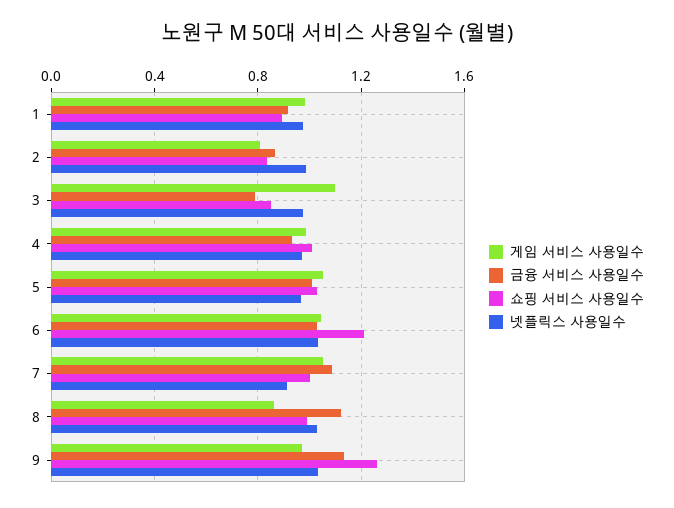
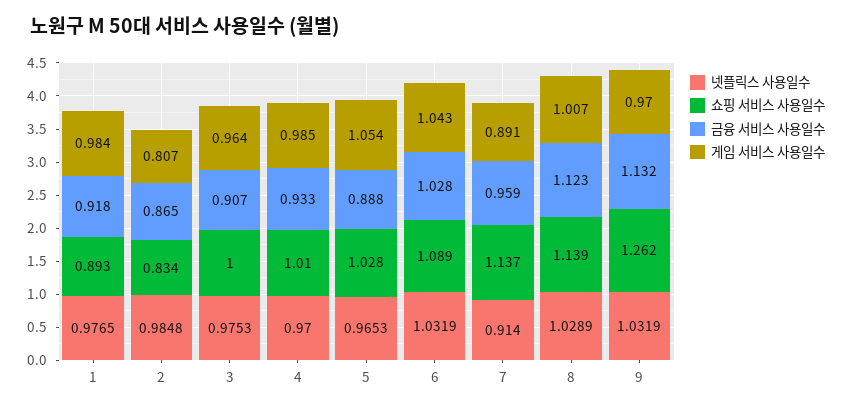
게임 서비스 사용일수, 3: 1.1 -> 0.964
금융 서비스 사용일수, 3: 0.8 -> 0.907
쇼핑 서비스 사용일수, 3: 0.85 -> 1
금융 서비스 사용일수, 5: 1 -> 0.888
쇼핑 서비스 사용일수, 6: 1.2 -> 1.089
게임 서비스 사용일수, 7: 1.05 -> 0.891
금융 서비스 사용일수, 7: 1.1 -> 0.959
쇼핑 서비스 사용일수, 7: 1 -> 1.137
게임 서비스 사용일수, 8: 0.85 -> 1.007
쇼핑 서비스 사용일수, 8: 1 -> 1.139

